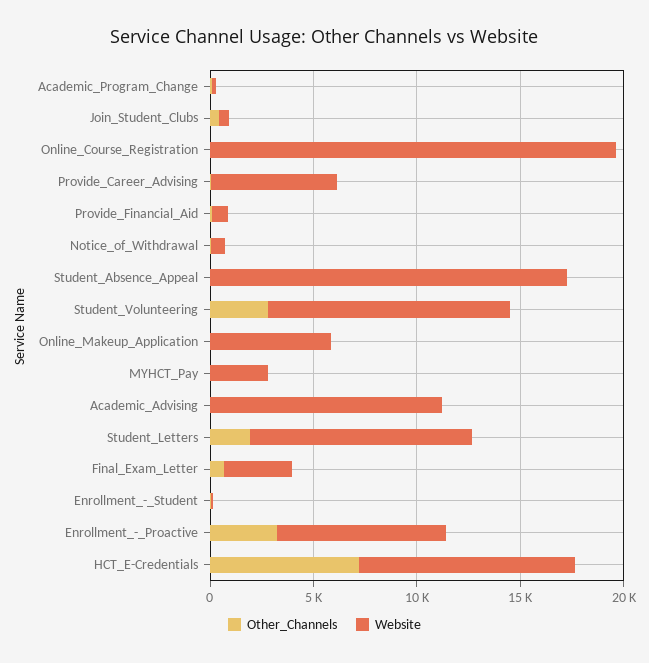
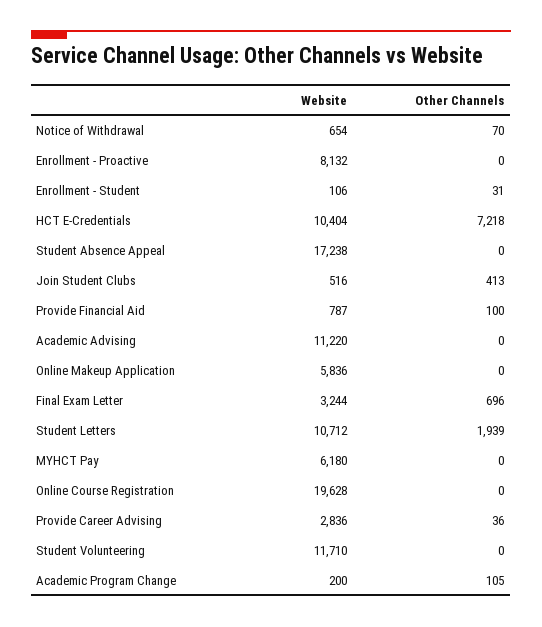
Website, Provide_Career_Advising: 6000 -> 2836
Other_Channels, Student_Volunteering: 3000 -> 0
Website, MYHCT_Pay: 3000 -> 6180
Other_Channels, Enrollment_-_Proactive: 3000 -> 0

